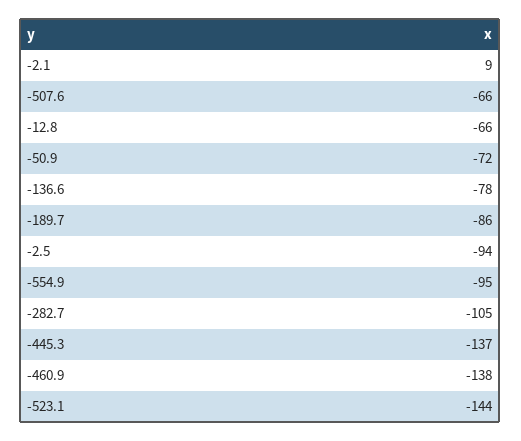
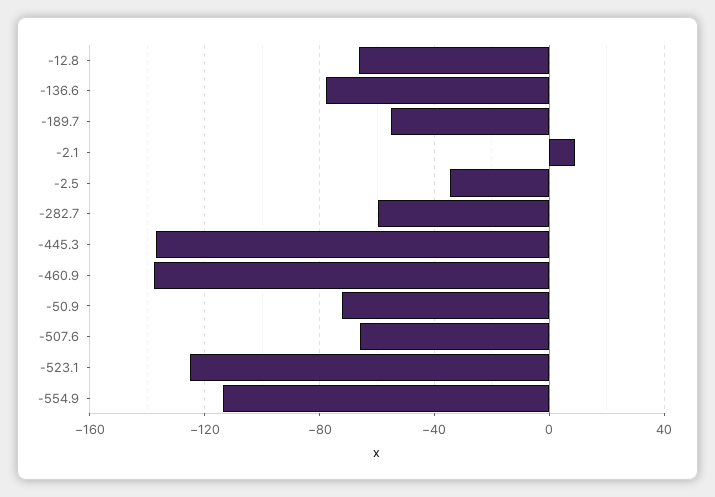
-189.7: -86 -> -55
-2.5: -94 -> -35
-554.9: -95 -> -115
-282.7: -105 -> -60
-523.1: -144 -> -125

